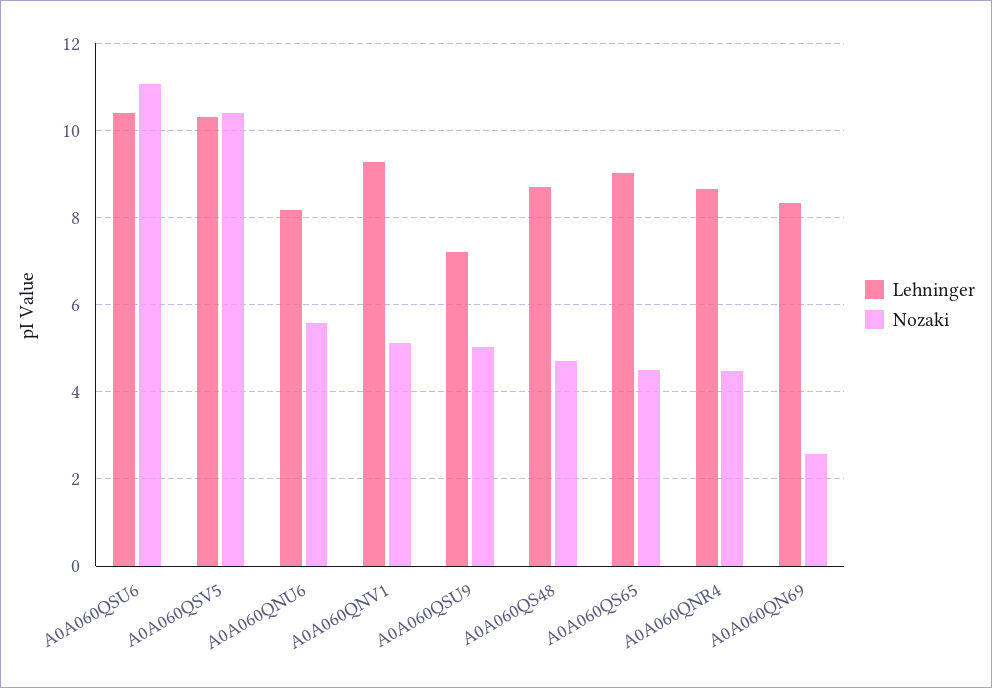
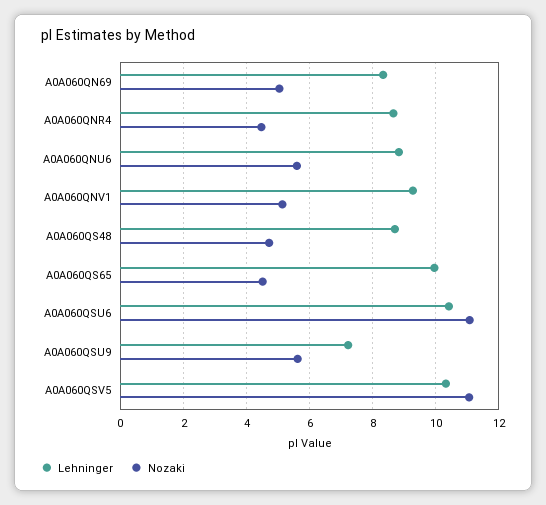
Nozaki, A0A060QSV5: 10.4 -> 11
Lehninger, A0A060QNU6: 8.2 -> 8.8
Nozaki, A0A060QSU9: 5 -> 5.6
Lehninger, A0A060QS65: 9 -> 10
Nozaki, A0A060QN69: 2.6 -> 5

